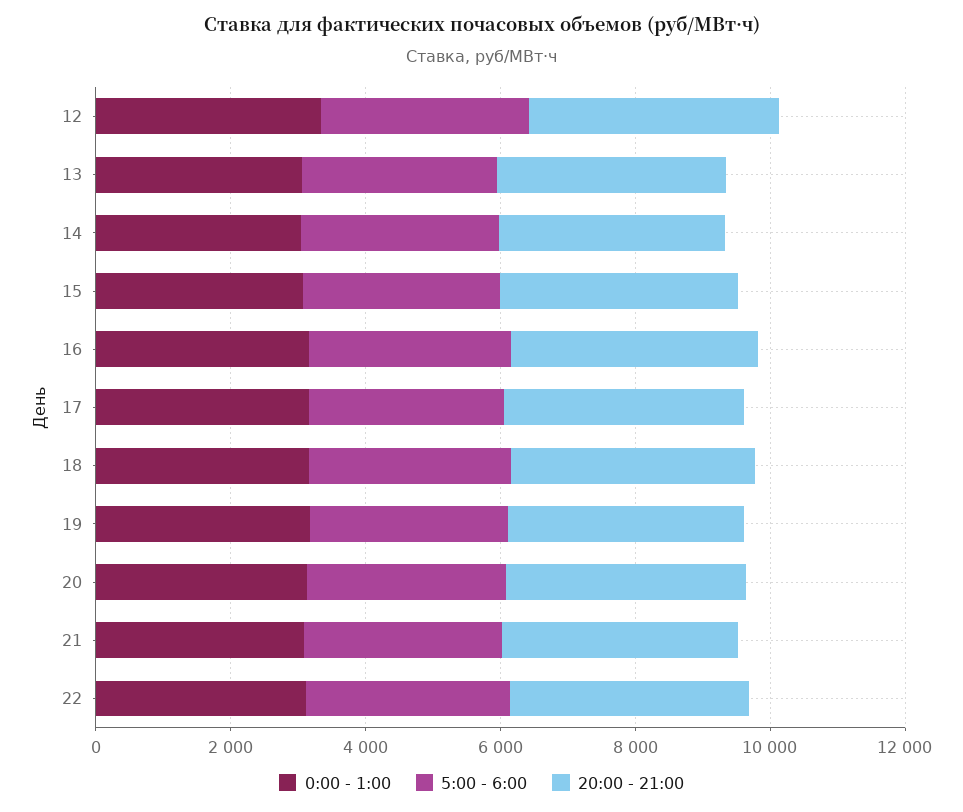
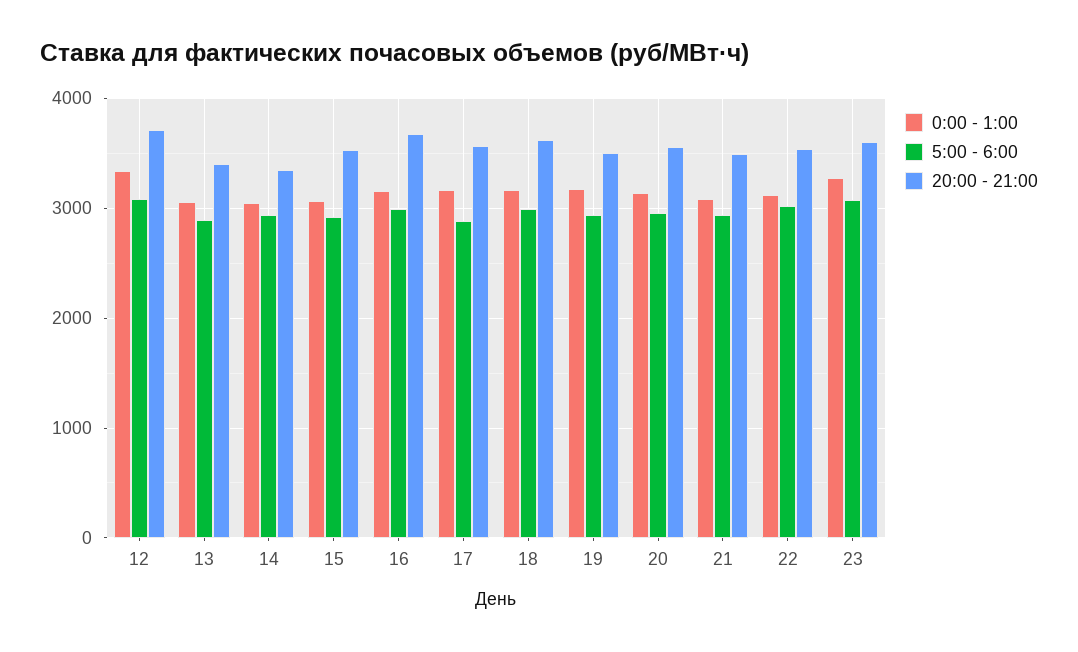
0:00 - 1:00, 23: none -> 3300
5:00 - 6:00, 23: none -> 3100
20:00 - 21:00, 23: none -> 3600

